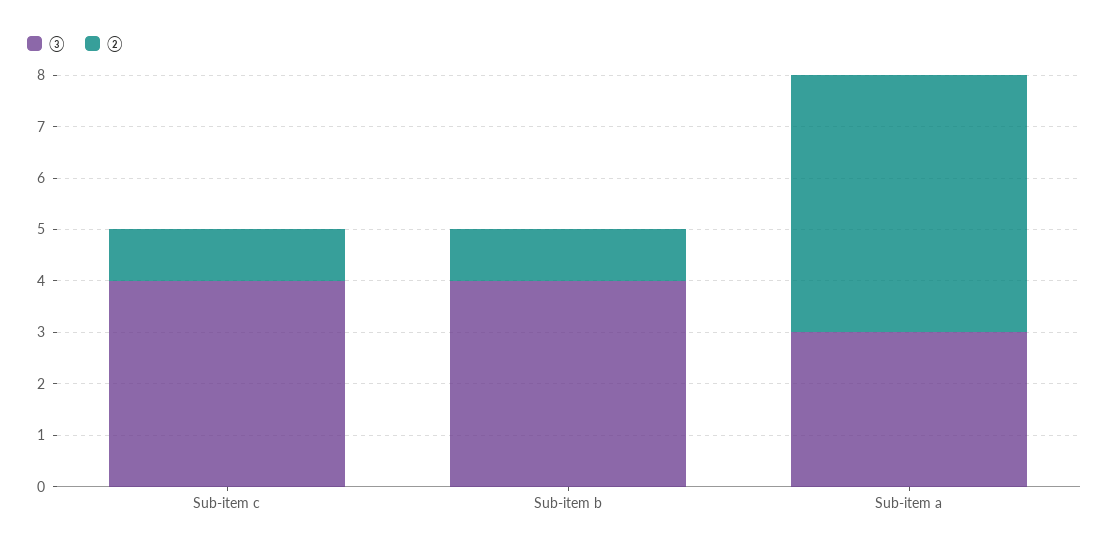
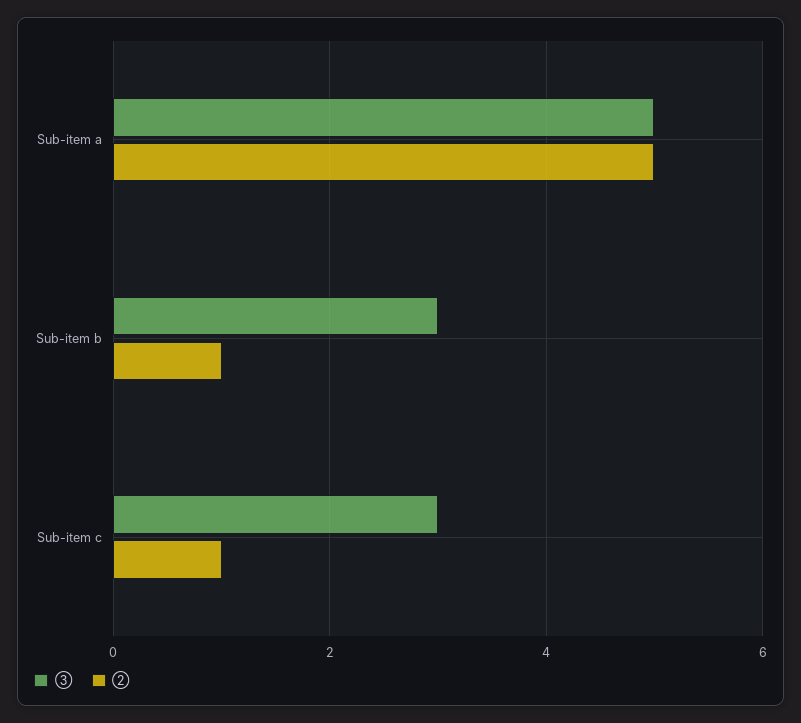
③, Sub-item c: 4 -> 3
③, Sub-item b: 4 -> 3
③, Sub-item a: 3 -> 5

